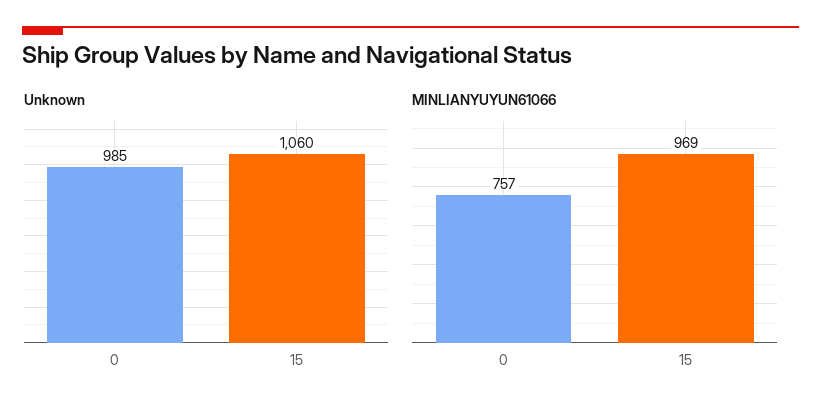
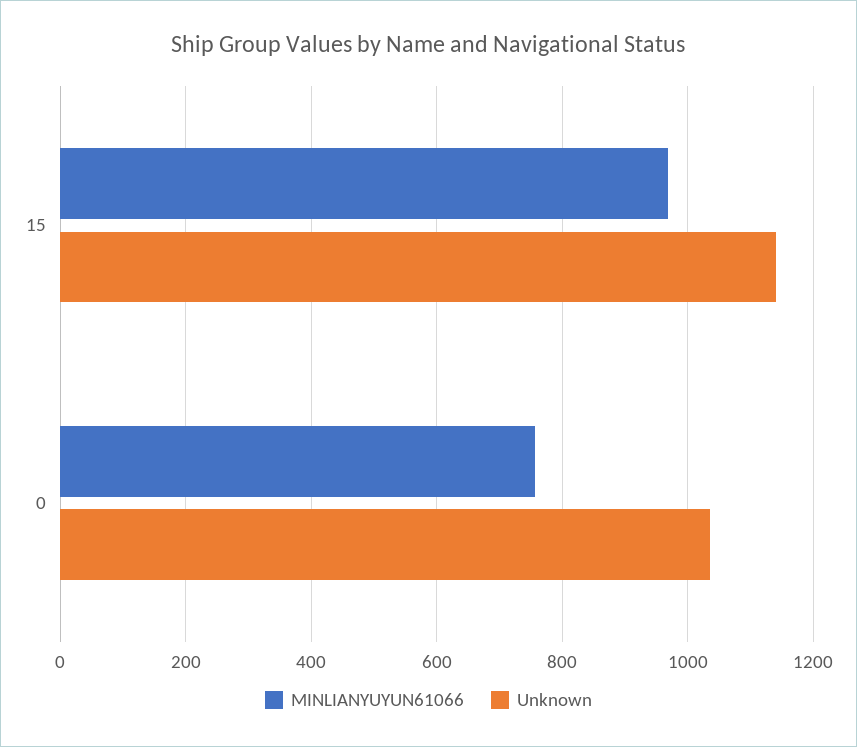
Unknown, 0: 985 -> 1040
Unknown, 15: 1060 -> 1140

